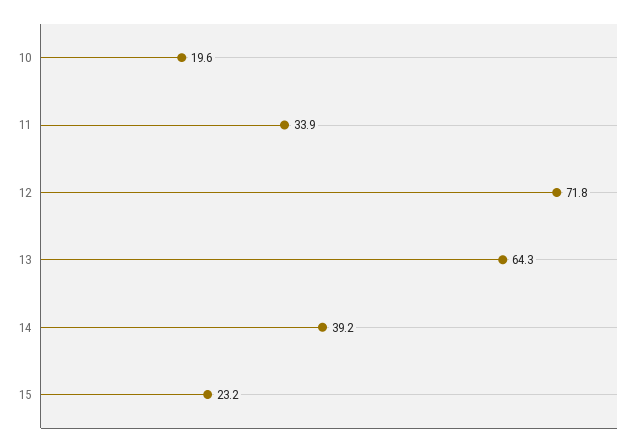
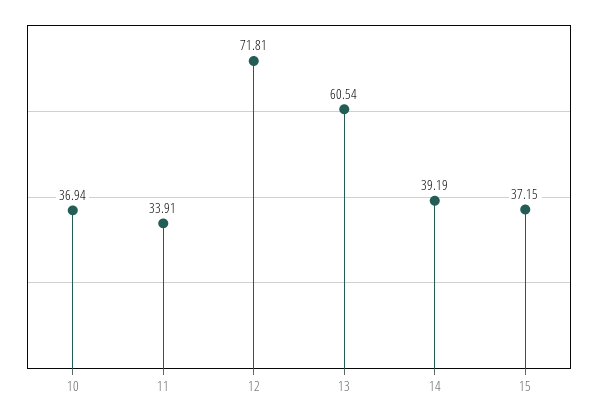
10: 19.6 -> 36.94
13: 64.3 -> 60.54
15: 23.2 -> 37.15

